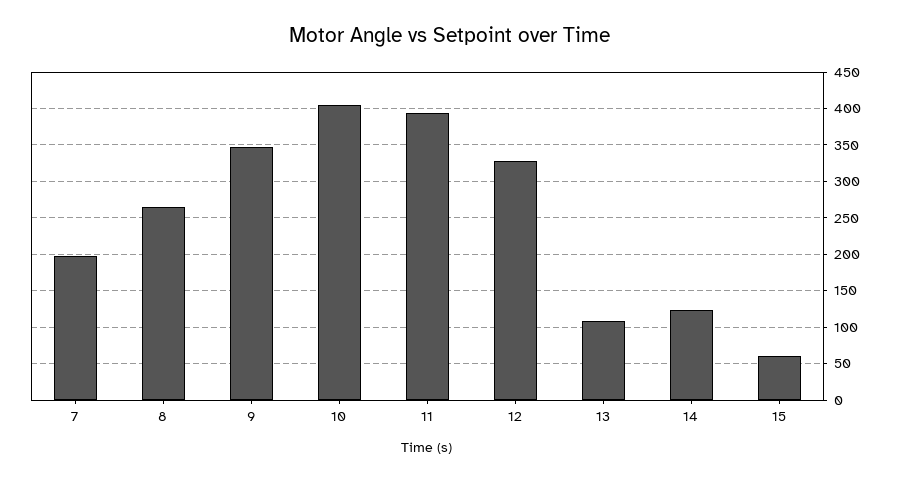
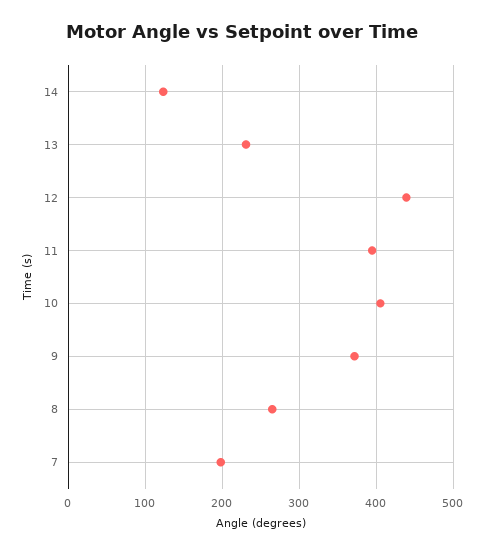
9: 350 -> 370
12: 330 -> 440
13: 110 -> 230
15: 60 -> none

